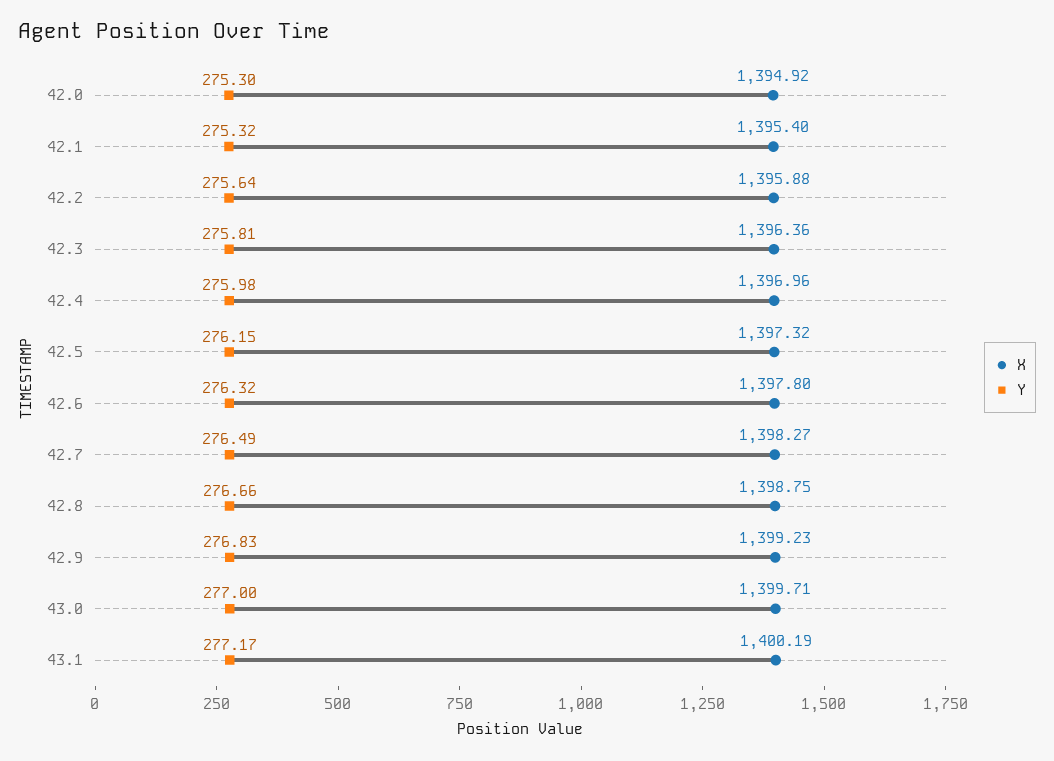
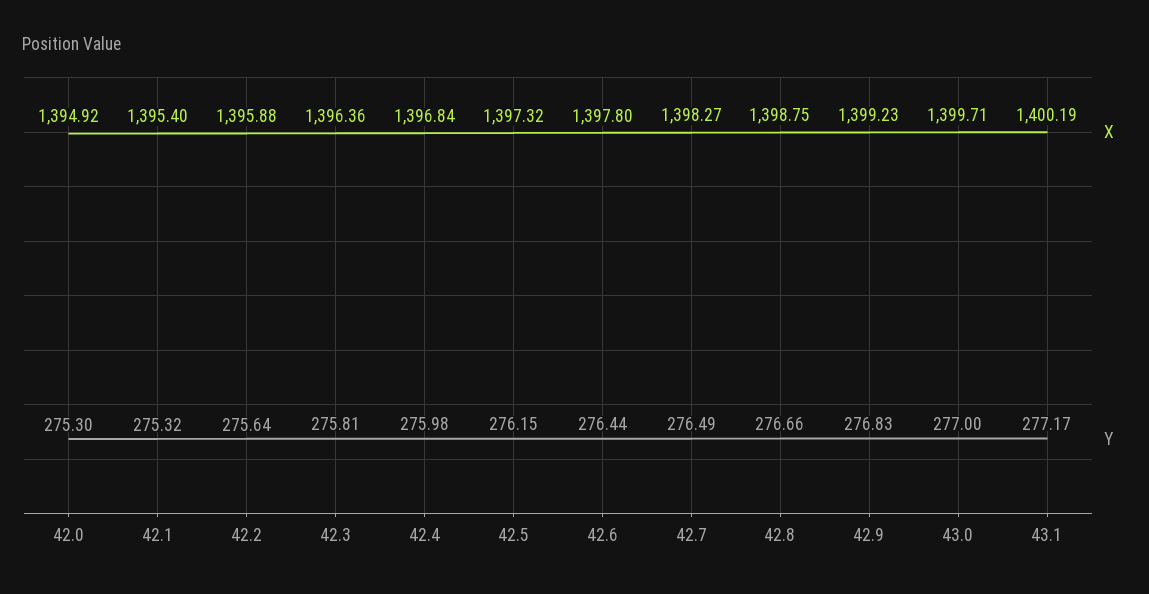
X, 42.4: 1396.96 -> 1396.84
Y, 42.6: 276.32 -> 276.44

